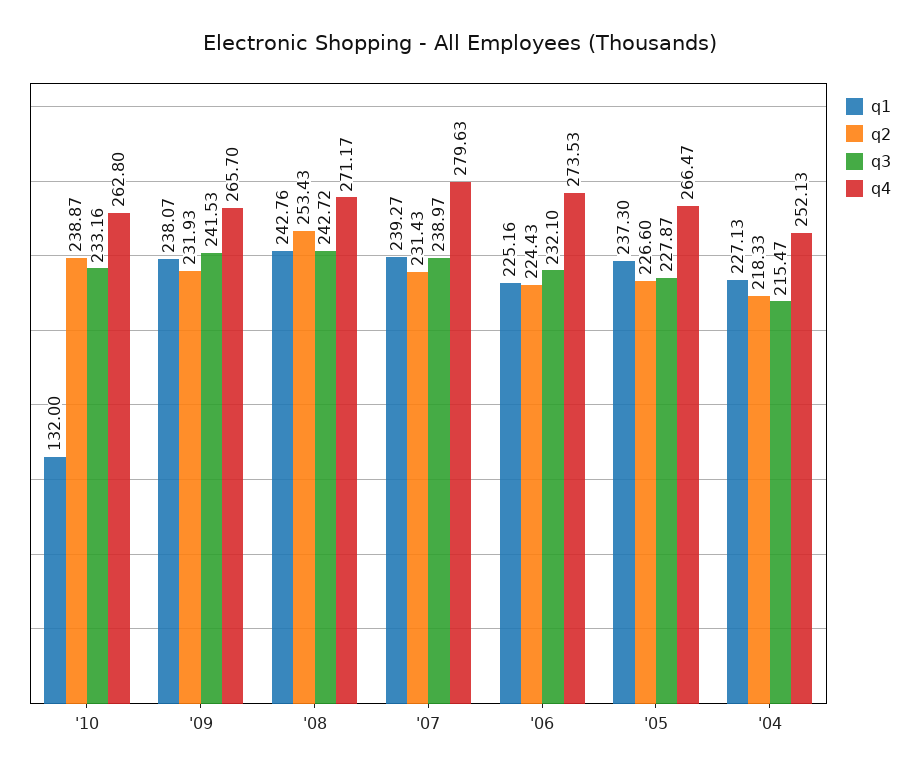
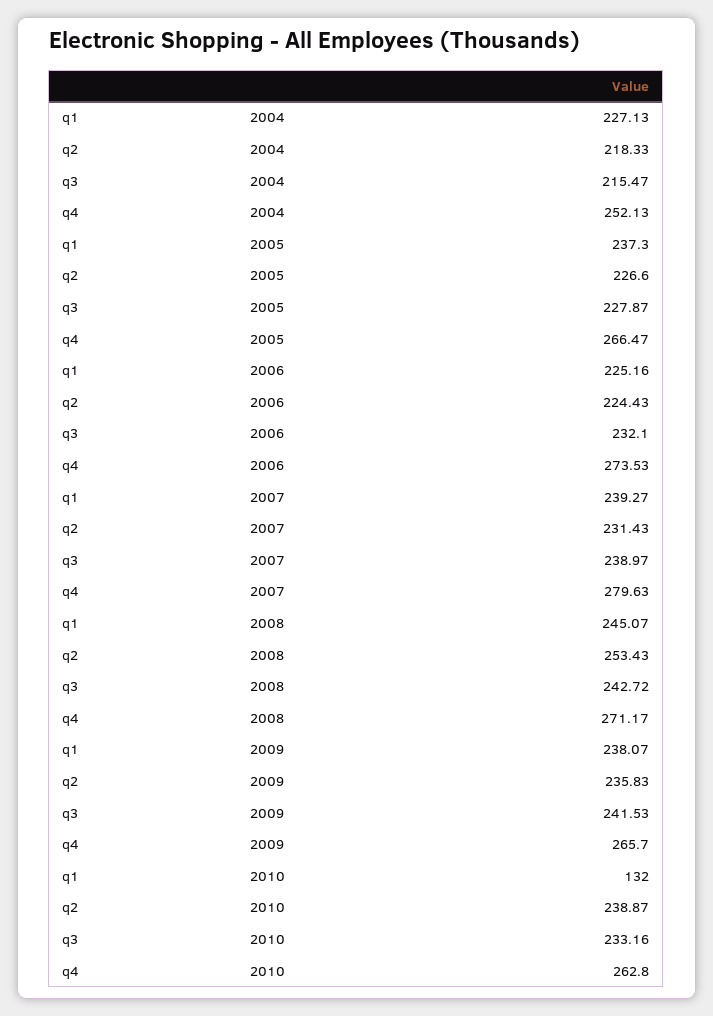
q2, '09: 231.93 -> 235.83
q1, '08: 242.76 -> 245.07

